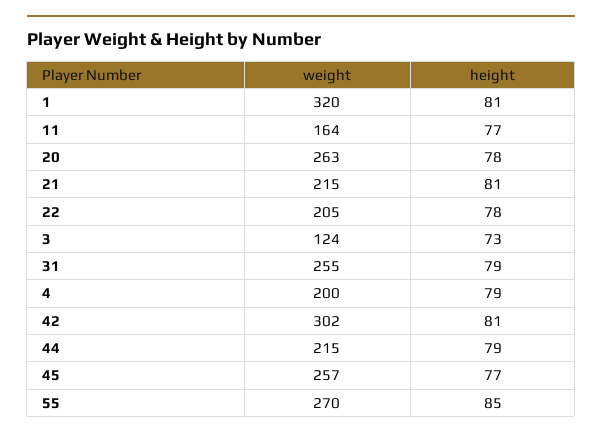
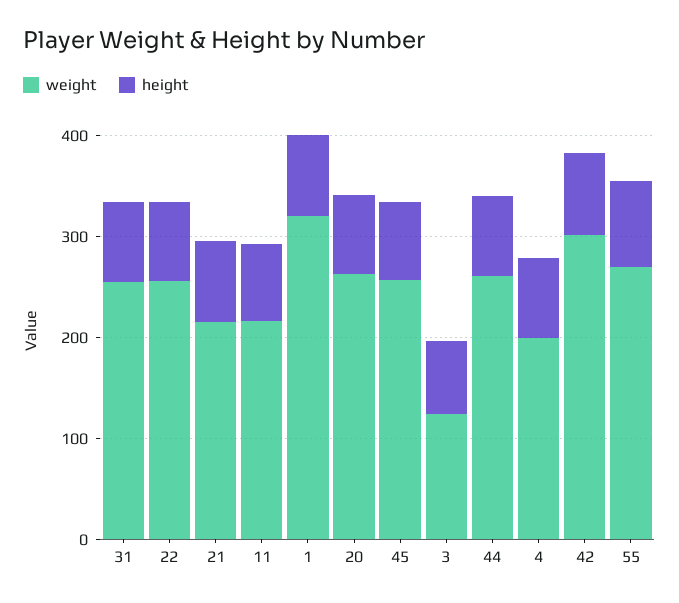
weight, 11: 164 -> 220
weight, 22: 205 -> 260
weight, 44: 215 -> 260

